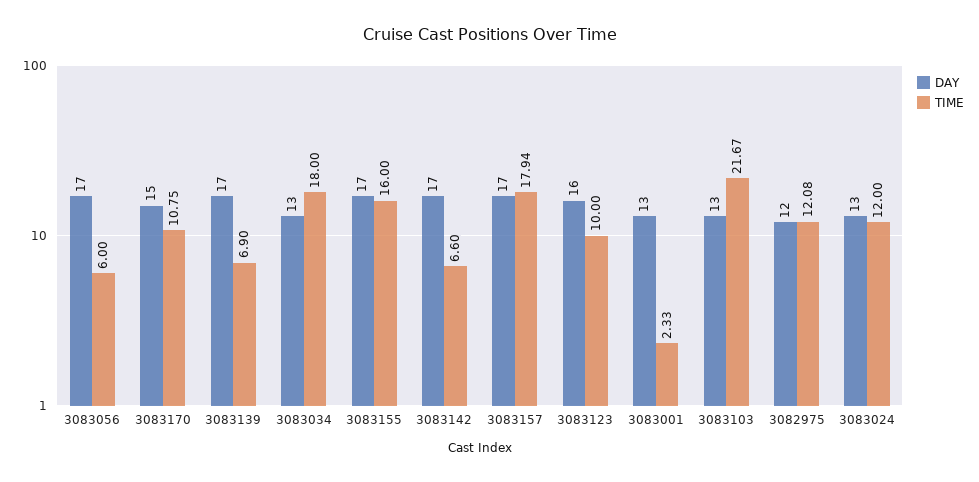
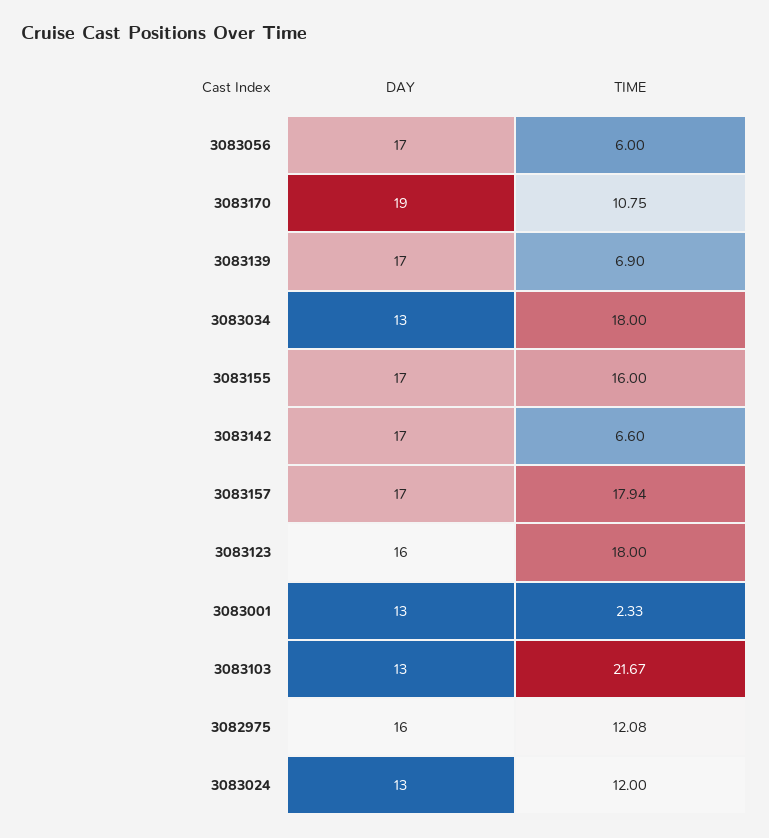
DAY, 3083170: 15 -> 19
TIME, 3083123: 10 -> 18
DAY, 3082975: 12 -> 16

